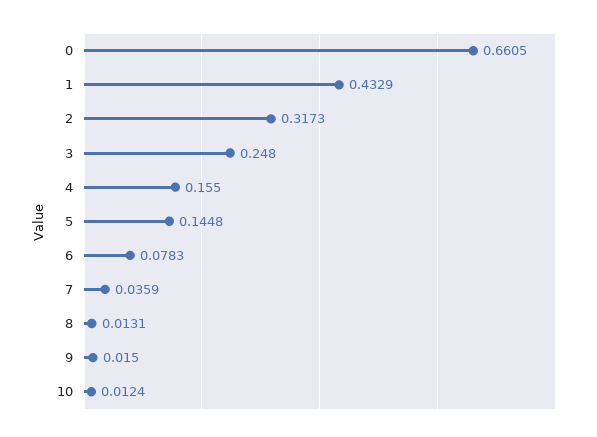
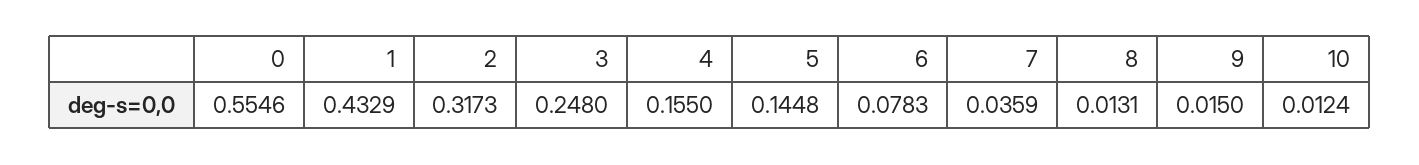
0: 0.6605 -> 0.5546

